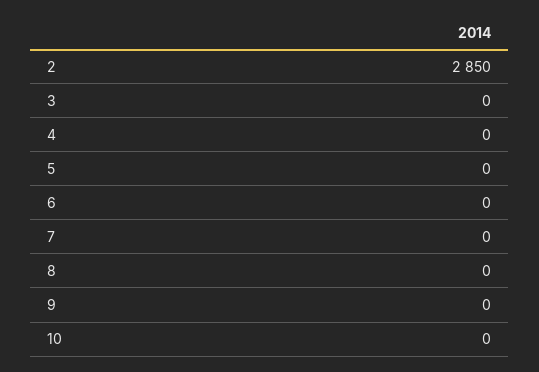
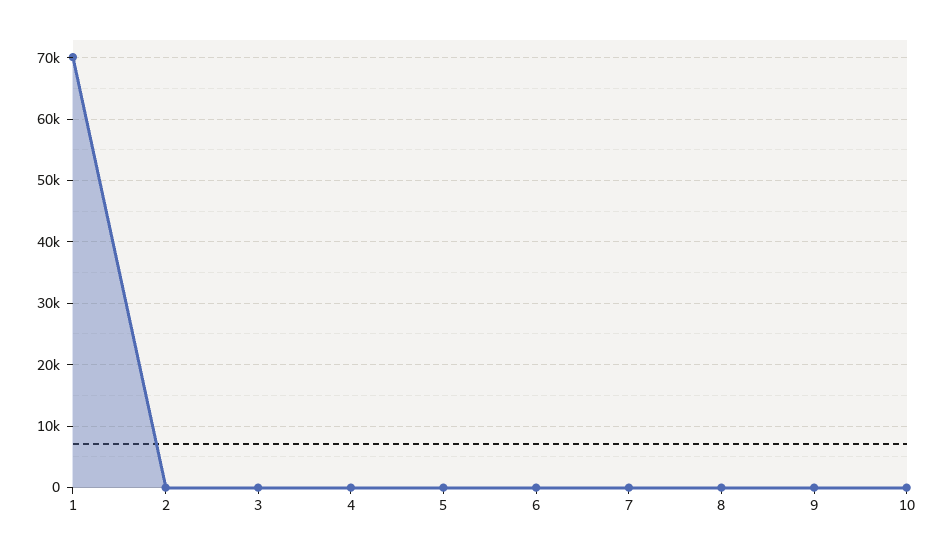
2: 2850 -> 0
1: none -> 70000

